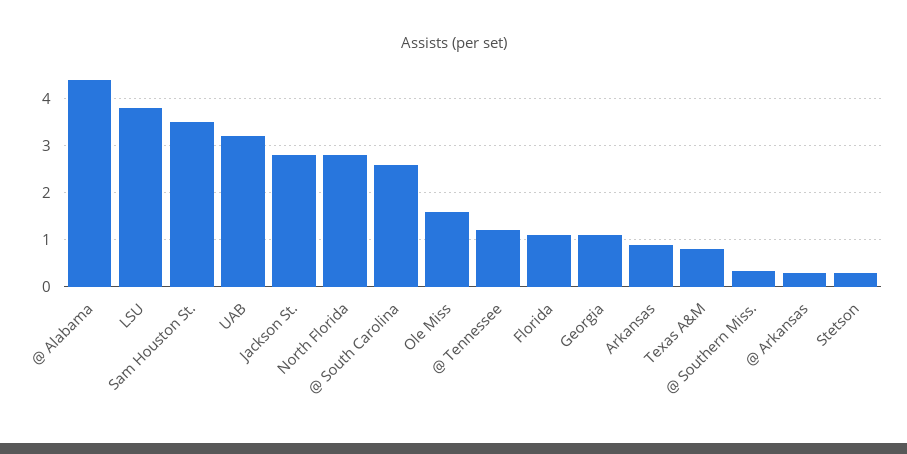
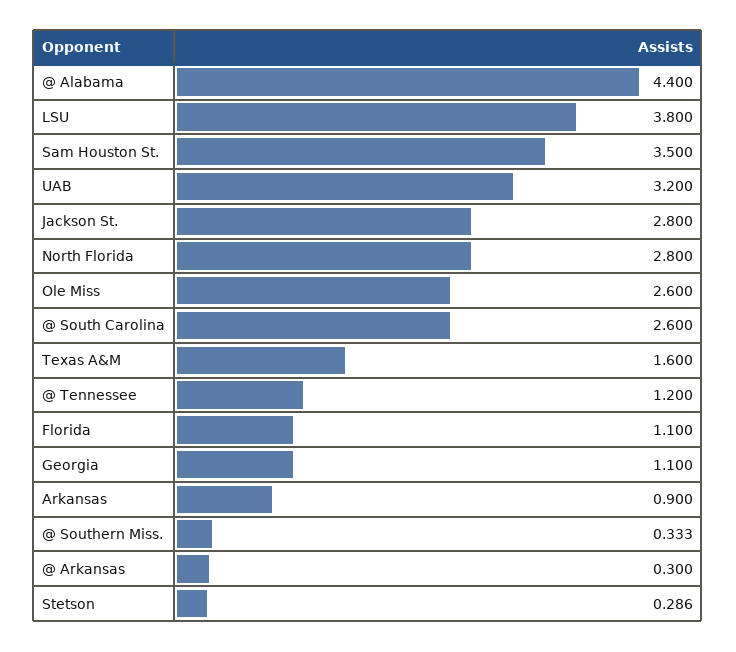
Ole Miss: 1.6 -> 2.6
Texas A&M: 0.8 -> 1.6

